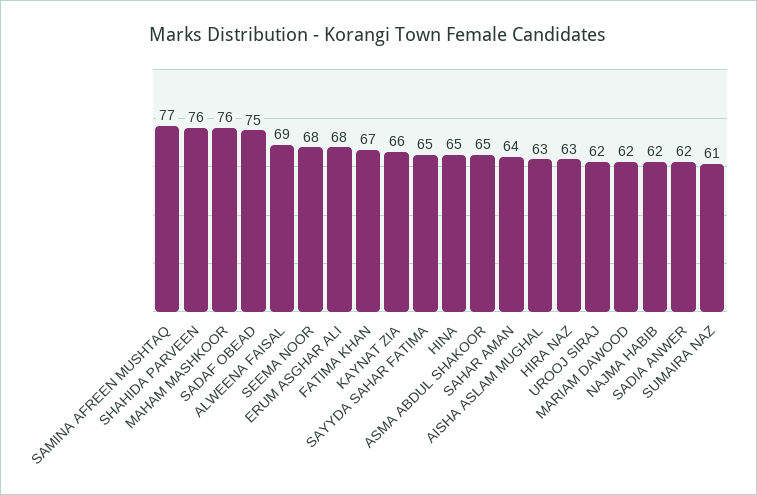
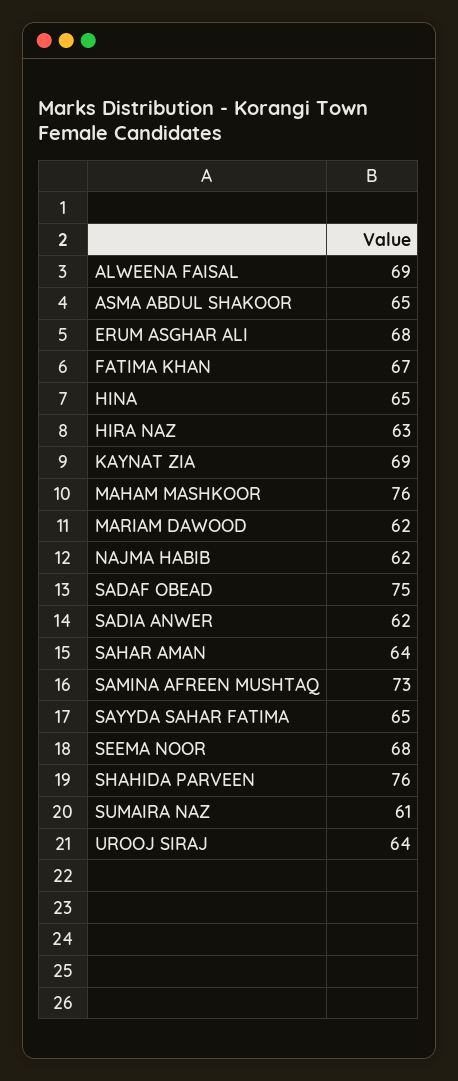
SAMINA AFREEN MUSHTAQ: 77 -> 73
KAYNAT ZIA: 66 -> 69
AISHA ASLAM MUGHAL: 63 -> none
UROOJ SIRAJ: 62 -> 64

